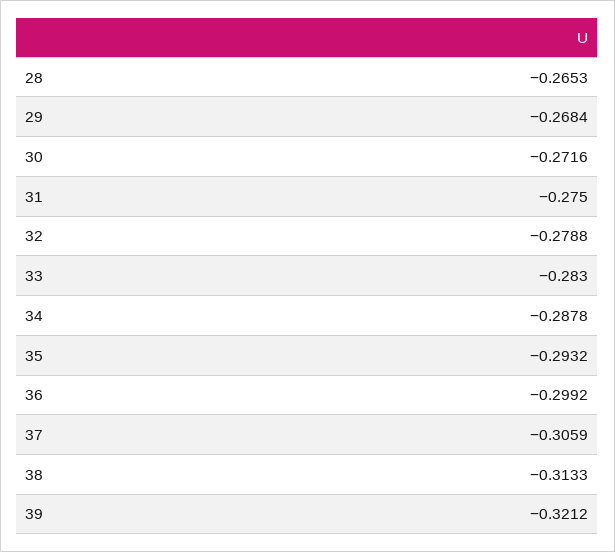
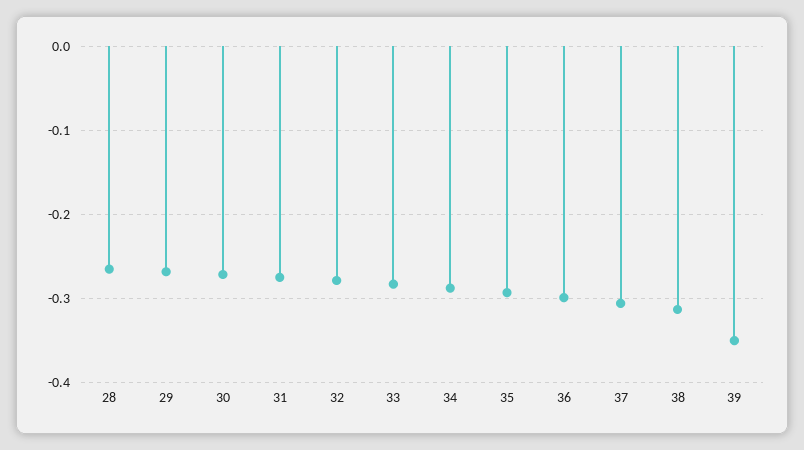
39: -0.3212 -> -0.35

